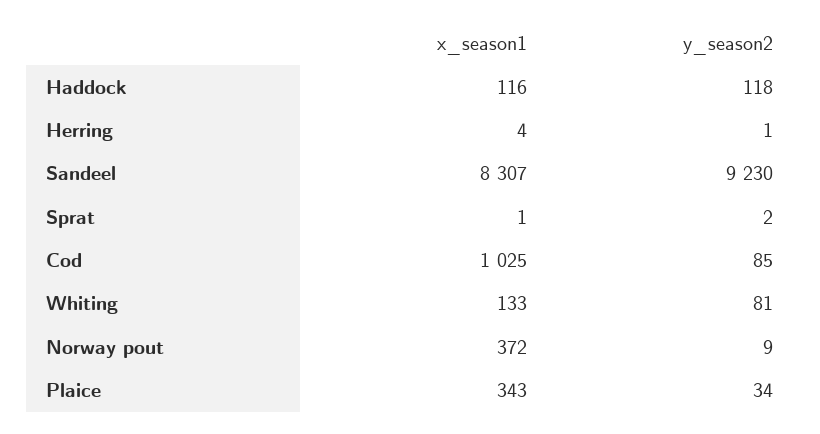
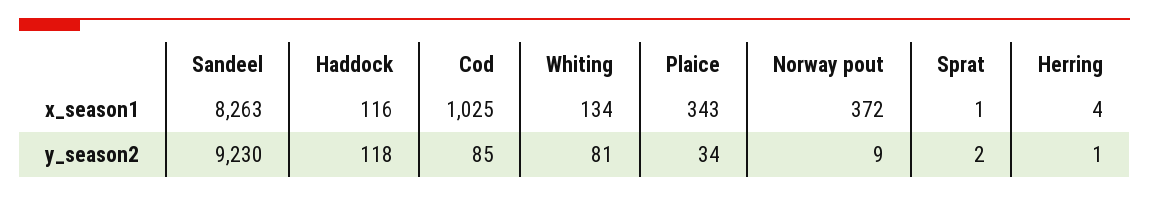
x_season1, Sandeel: 8307 -> 8263
x_season1, Whiting: 133 -> 134

